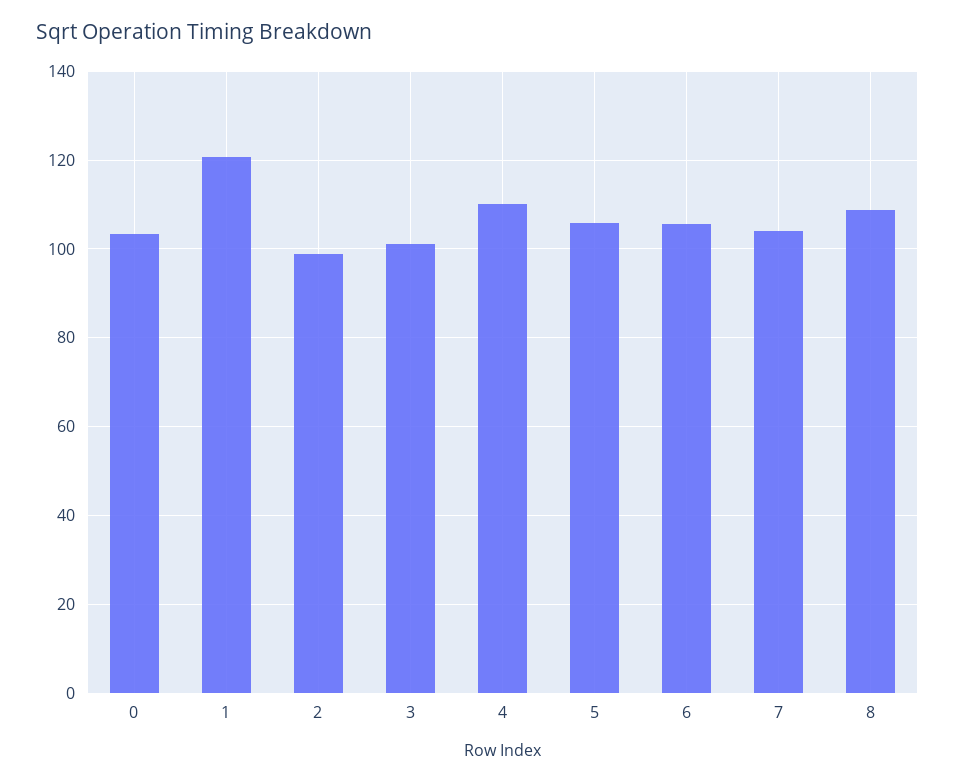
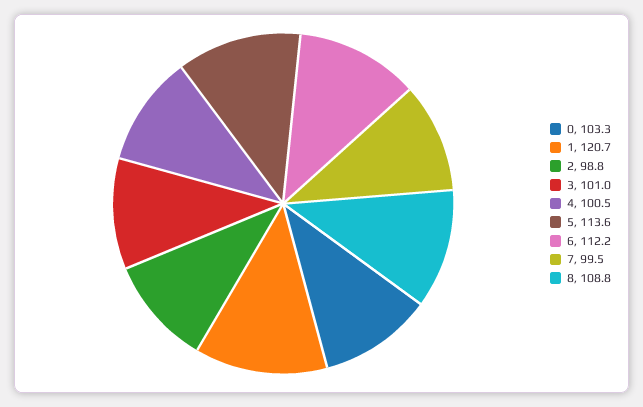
4: 110 -> 100.5
5: 106 -> 113.6
6: 106 -> 112.2
7: 104 -> 99.5

